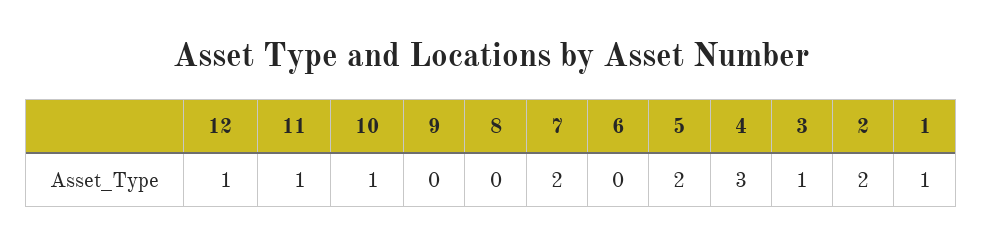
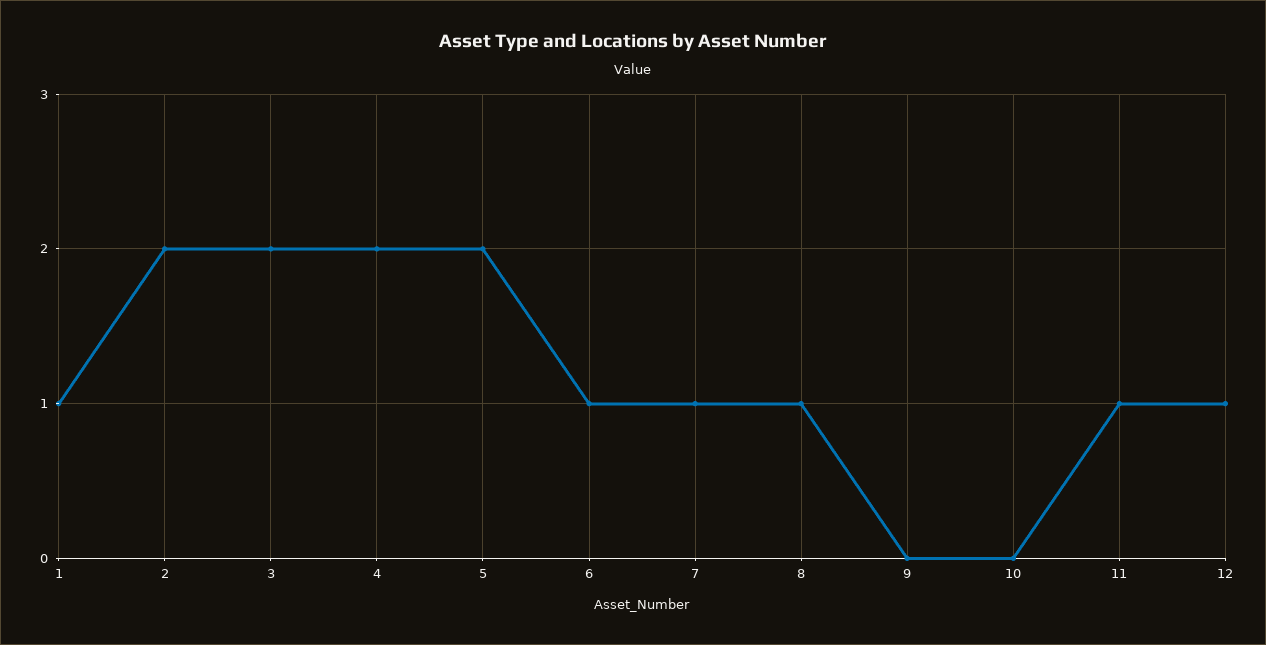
10: 1 -> 0
8: 0 -> 1
7: 2 -> 1
6: 0 -> 1
4: 3 -> 2
3: 1 -> 2

